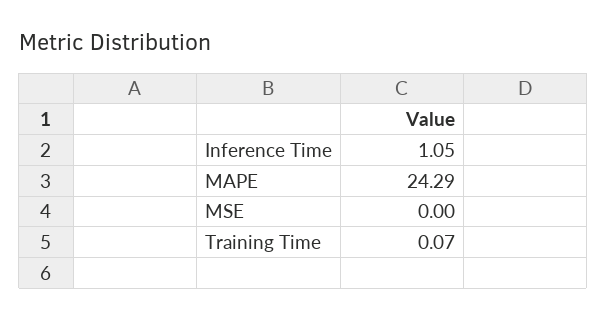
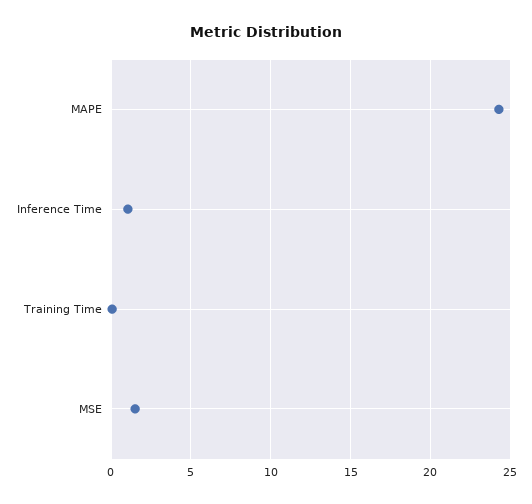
MSE: 0 -> 1.5

